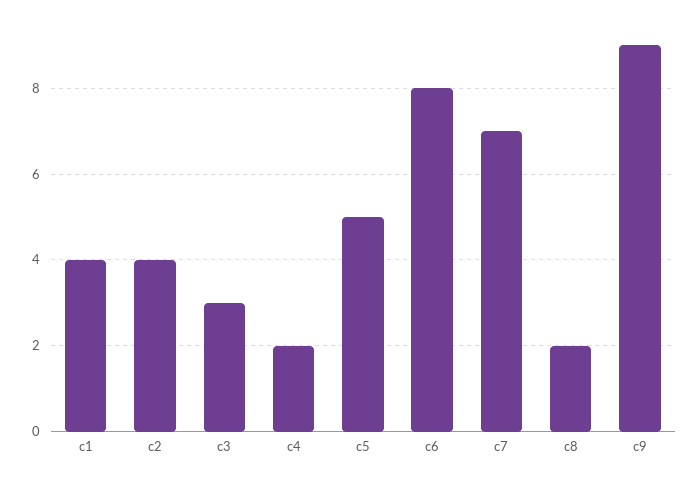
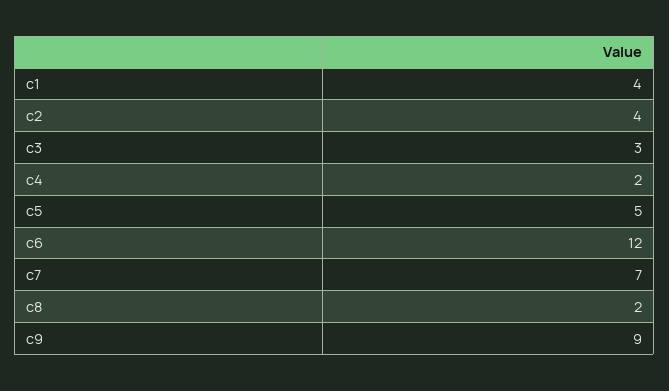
c6: 8 -> 12

